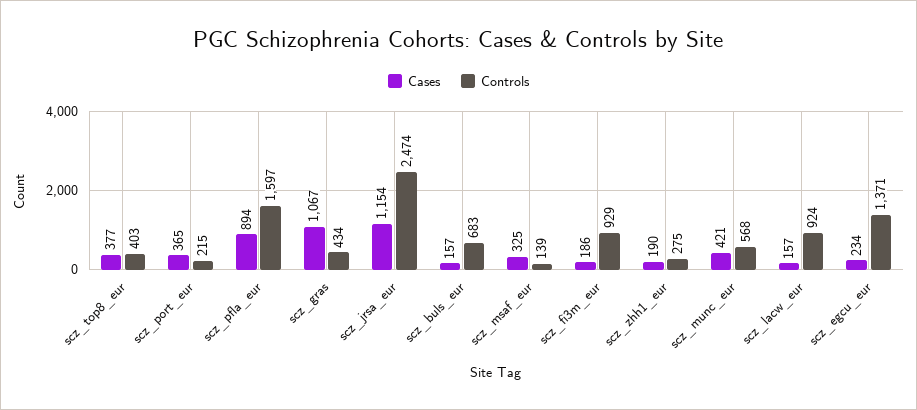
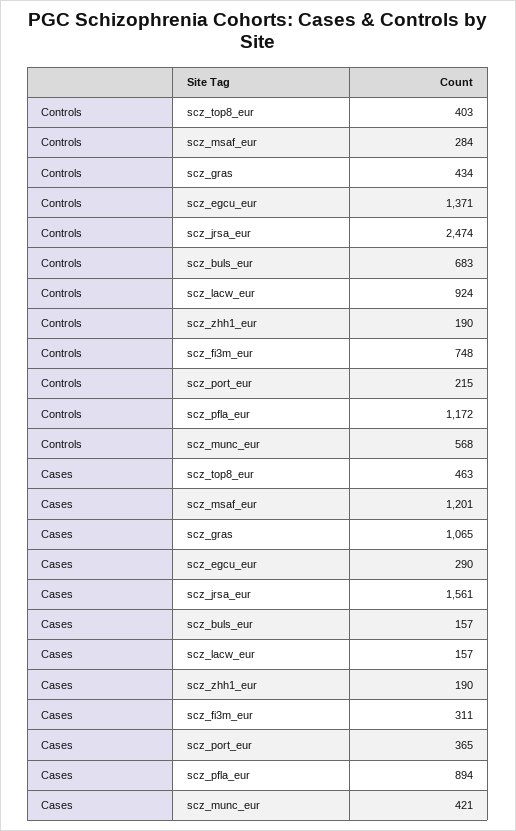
Cases, scz_top8_eur: 377 -> 463
Controls, scz_pfla_eur: 1597 -> 1172
Cases, scz_gras: 1067 -> 1065
Cases, scz_jrsa_eur: 1154 -> 1561
Cases, scz_msaf_eur: 325 -> 1201
Controls, scz_msaf_eur: 139 -> 284
Cases, scz_fi3m_eur: 186 -> 311
Controls, scz_fi3m_eur: 929 -> 748
Controls, scz_zhh1_eur: 275 -> 190
Cases, scz_egcu_eur: 234 -> 290

